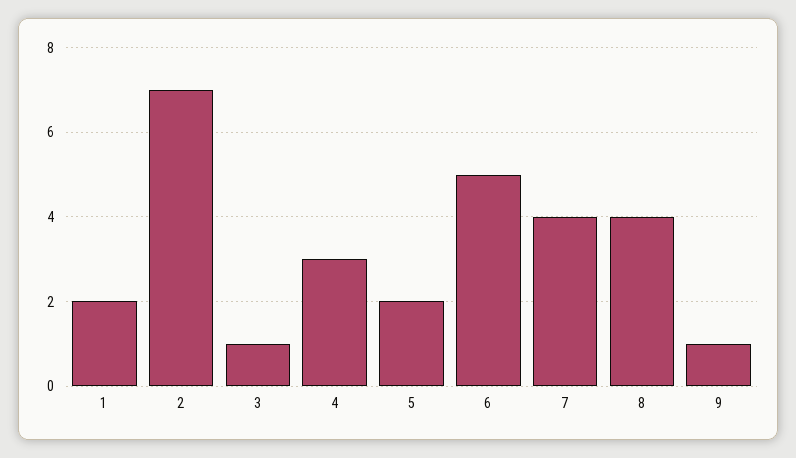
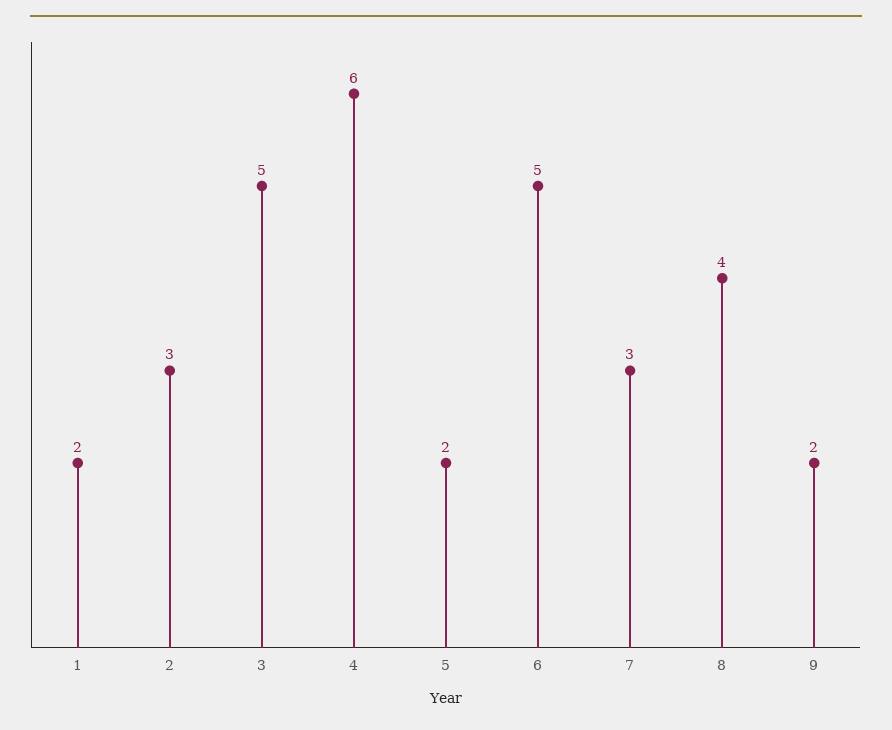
2: 7 -> 3
3: 1 -> 5
4: 3 -> 6
7: 4 -> 3
9: 1 -> 2

